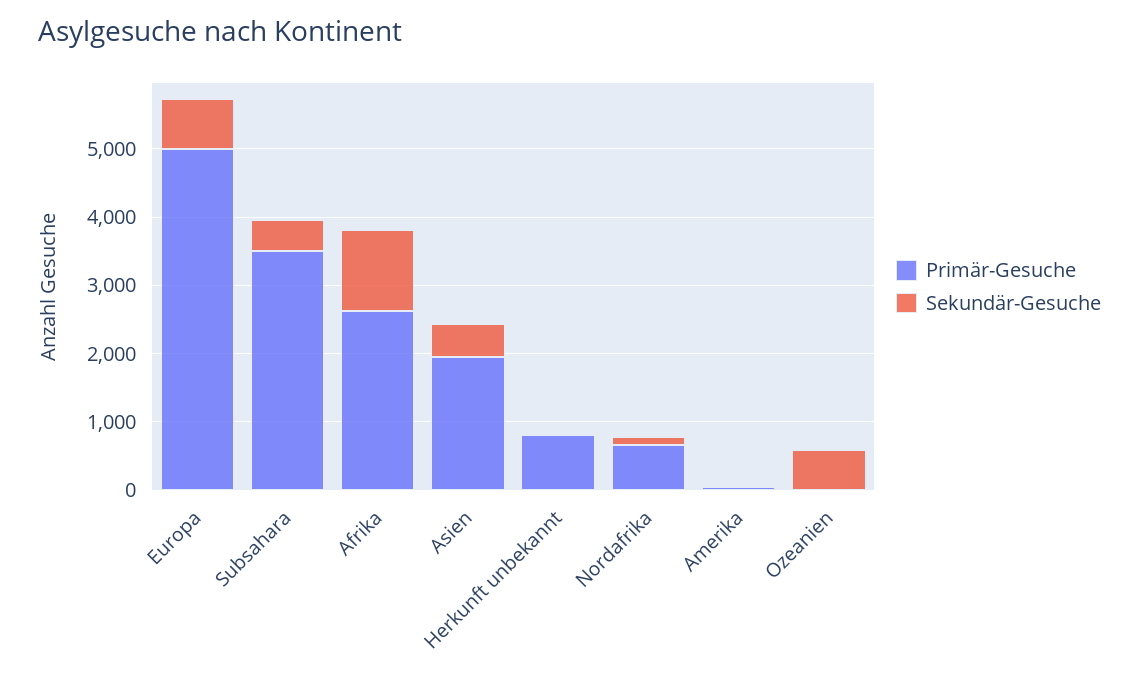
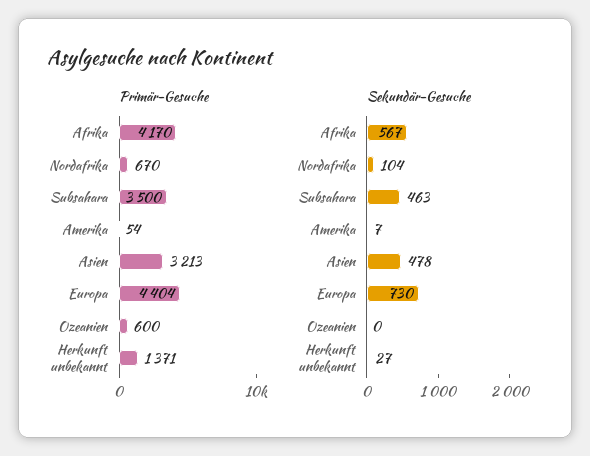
Primär-Gesuche, Europa: 5000 -> 4404
Primär-Gesuche, Afrika: 2600 -> 4170
Sekundär-Gesuche, Afrika: 1200 -> 567
Primär-Gesuche, Asien: 2000 -> 3213
Primär-Gesuche, Herkunft unbekannt: 800 -> 1371
Primär-Gesuche, Ozeanien: 0 -> 600
Sekundär-Gesuche, Ozeanien: 600 -> 0

